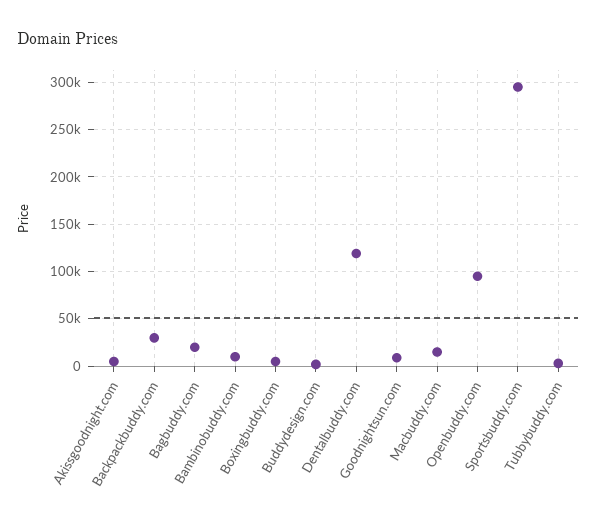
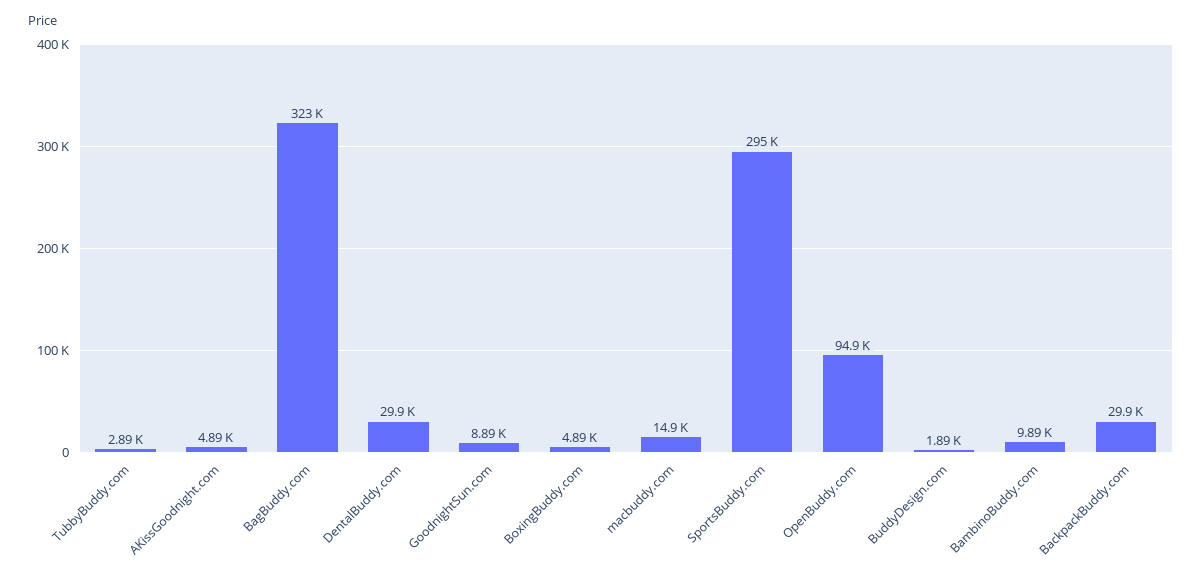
Bagbuddy.com: 20000 -> 323000
Dentalbuddy.com: 120000 -> 29900

